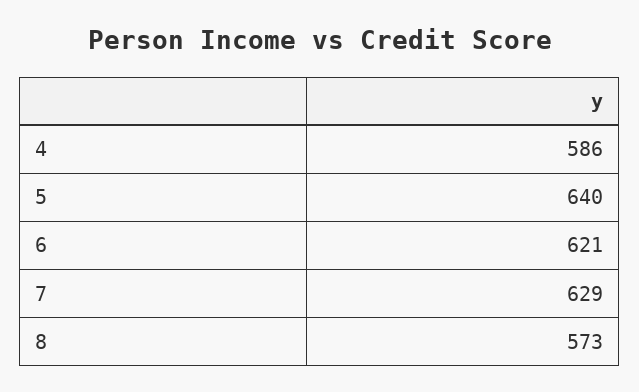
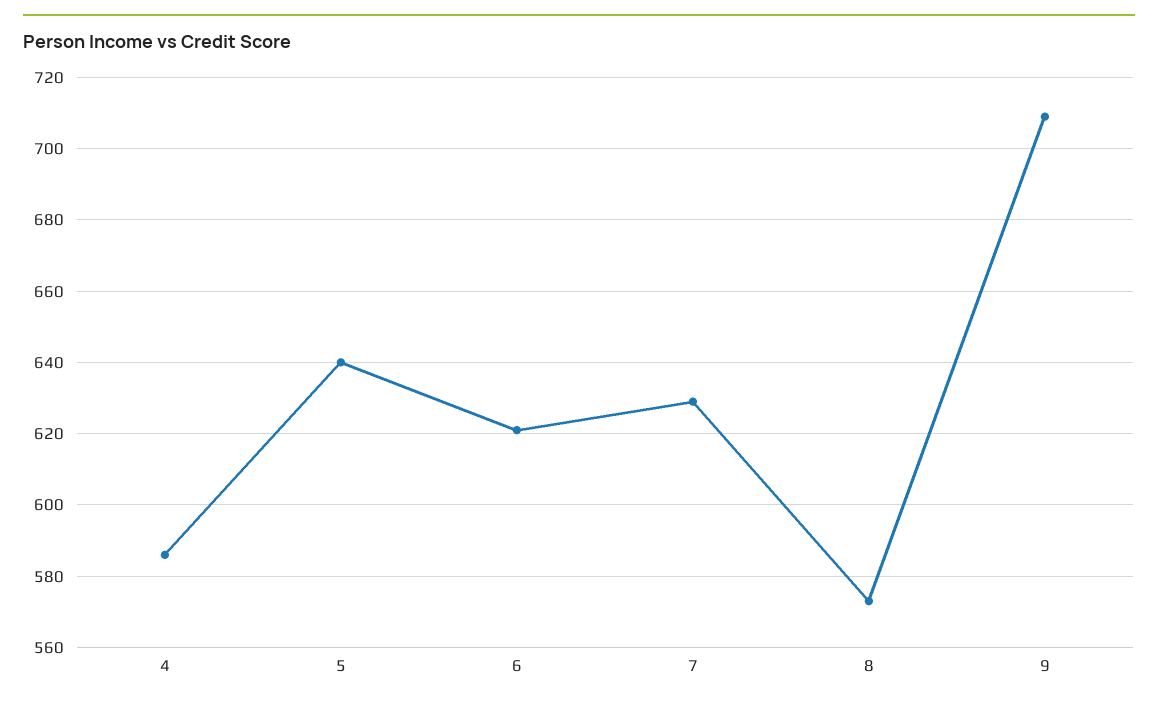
9: none -> 710

